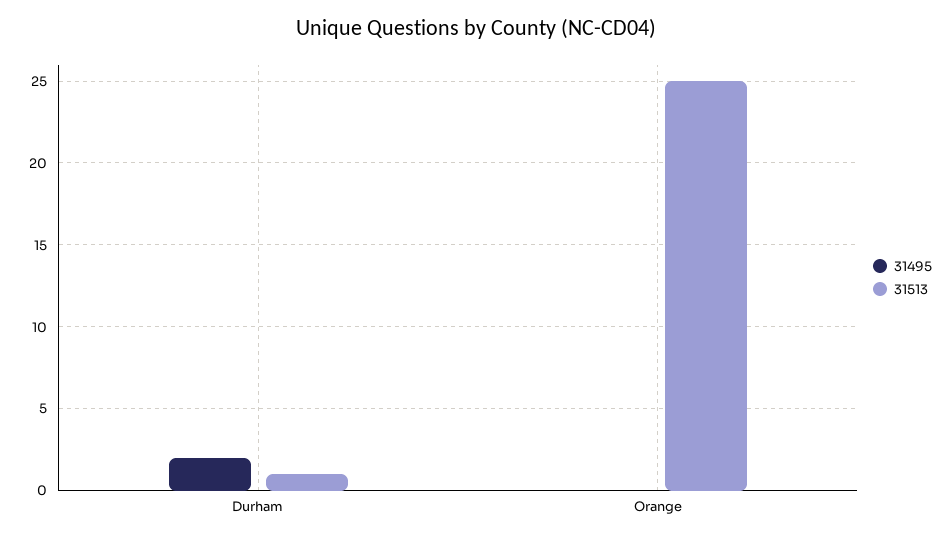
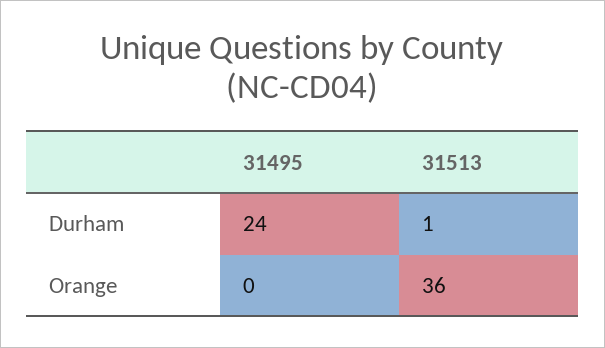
31495, Durham: 2 -> 24
31513, Orange: 25 -> 36

